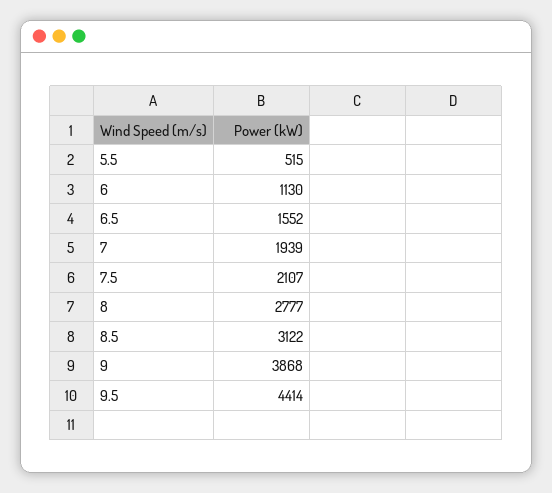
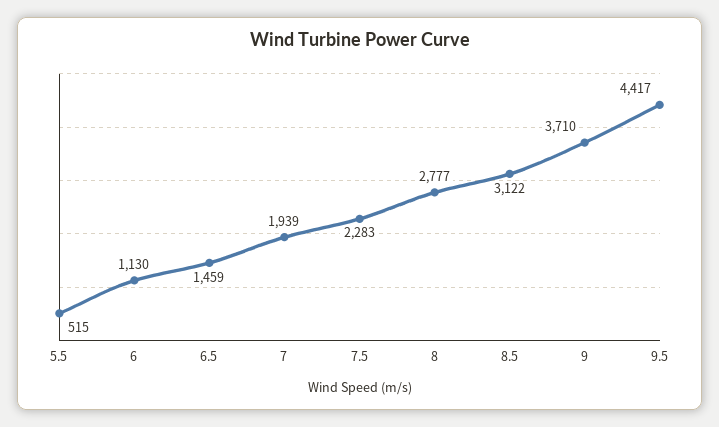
6.5: 1552 -> 1459
7.5: 2107 -> 2283
9: 3868 -> 3710
9.5: 4414 -> 4417

